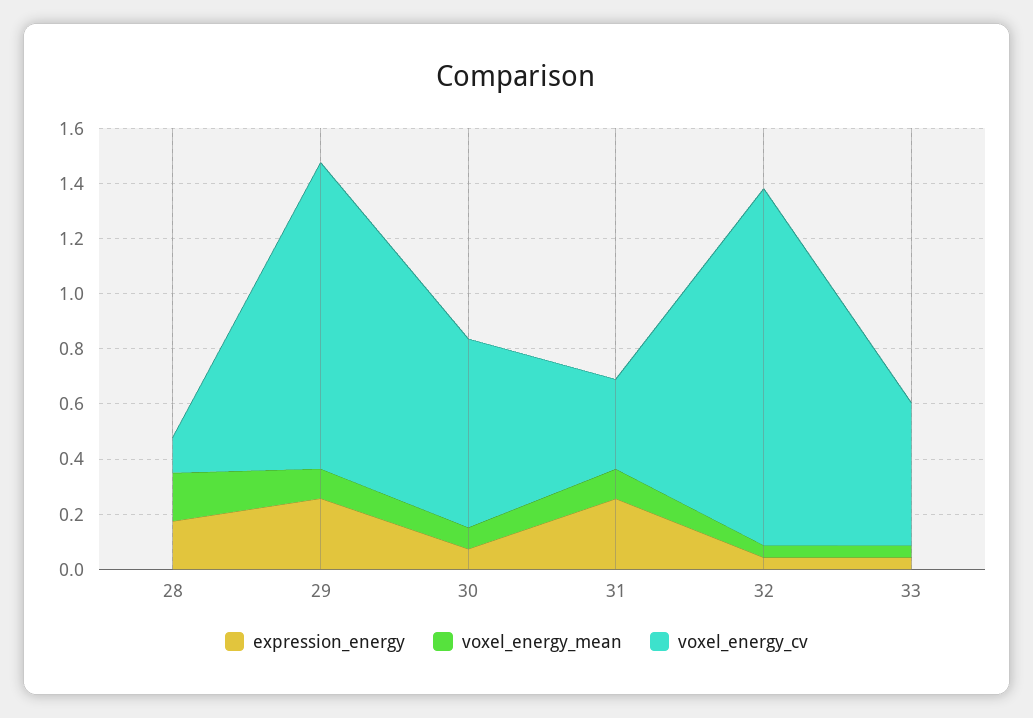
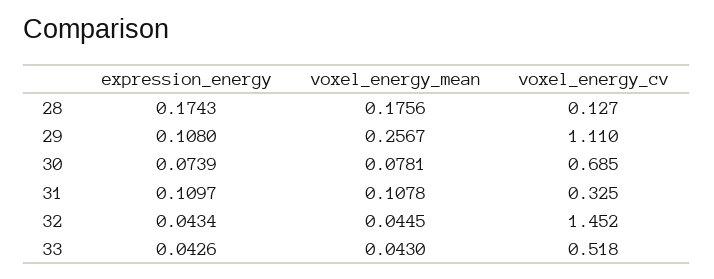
expression_energy, 29: 0.25 -> 0.108
voxel_energy_mean, 29: 0.1 -> 0.2567
expression_energy, 31: 0.25 -> 0.1097
voxel_energy_cv, 32: 1.3 -> 1.452

